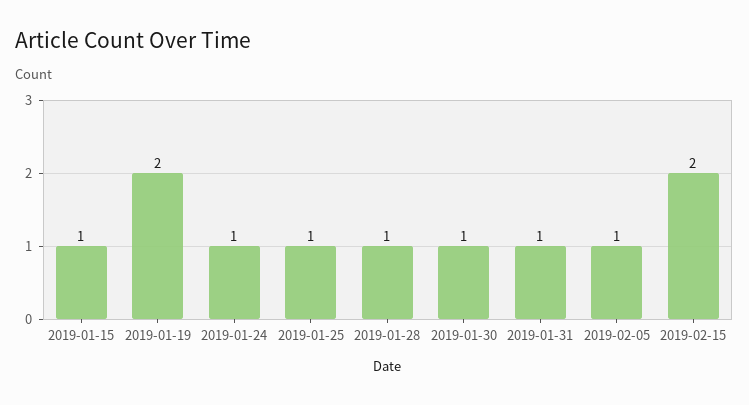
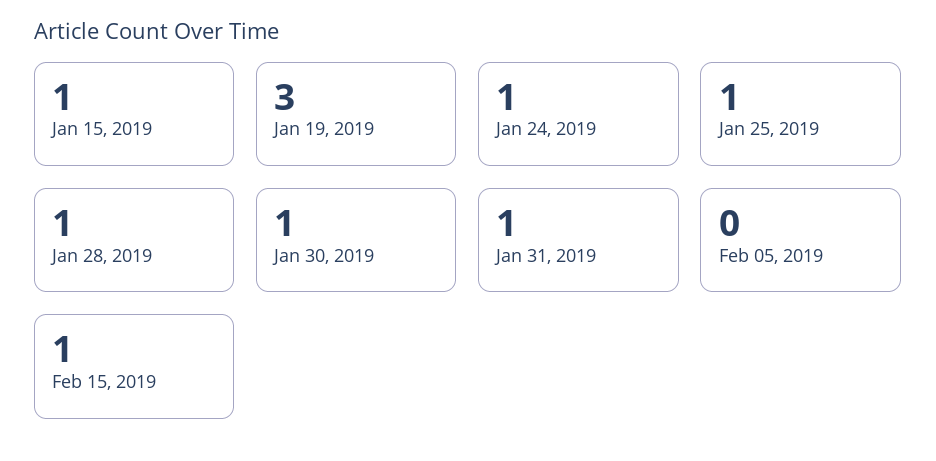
2019-01-19: 2 -> 3
2019-02-05: 1 -> 0
2019-02-15: 2 -> 1

